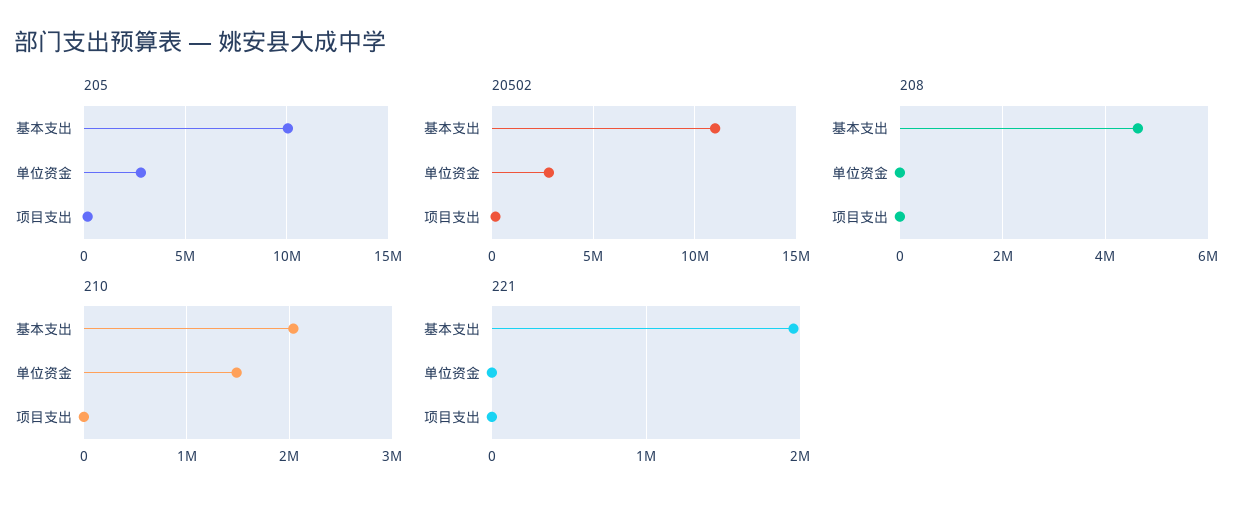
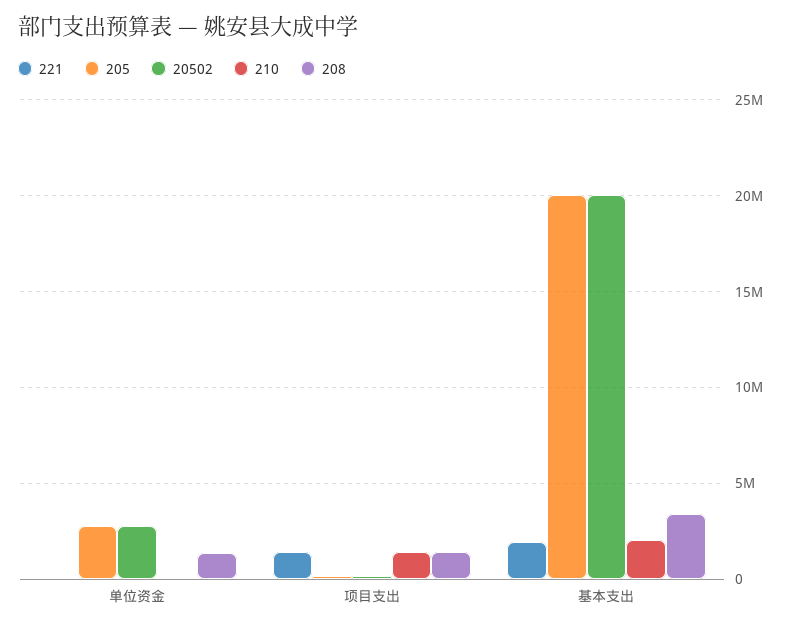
205, 基本支出: 10000000 -> 20000000
20502, 基本支出: 11000000 -> 20000000
208, 基本支出: 4600000 -> 3500000
208, 单位资金: 0 -> 1500000
208, 项目支出: 0 -> 1500000
210, 单位资金: 1500000 -> 0
210, 项目支出: 0 -> 1500000
221, 项目支出: 0 -> 1500000

